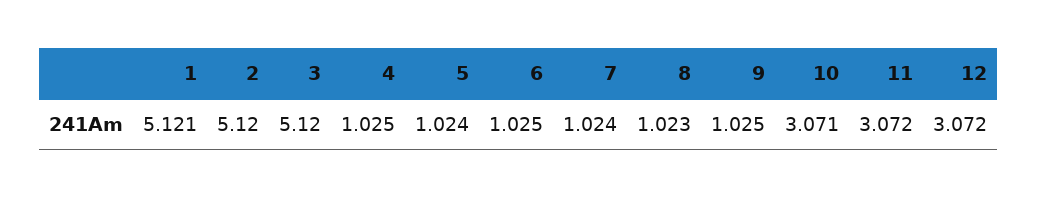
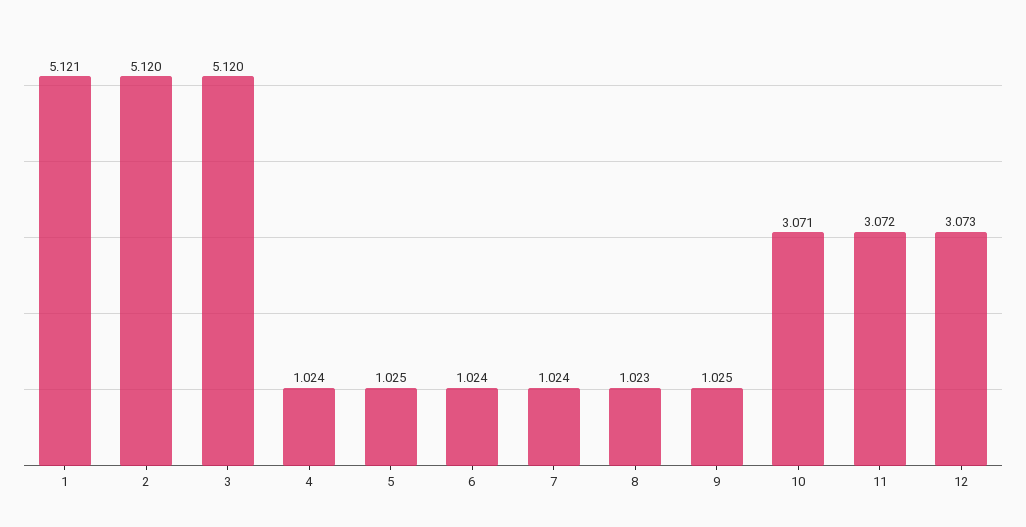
4: 1.025 -> 1.024
5: 1.024 -> 1.025
6: 1.025 -> 1.024
12: 3.072 -> 3.073

